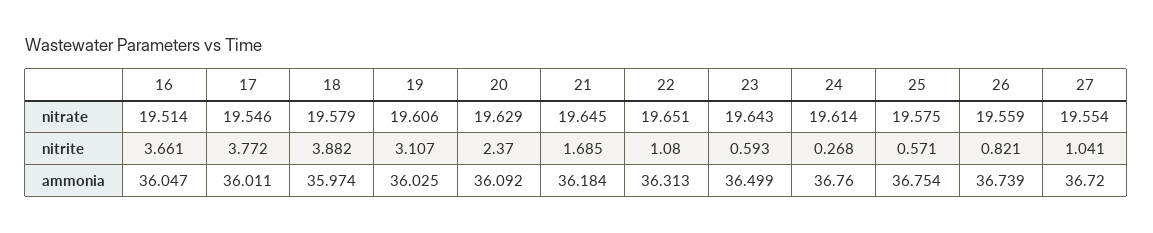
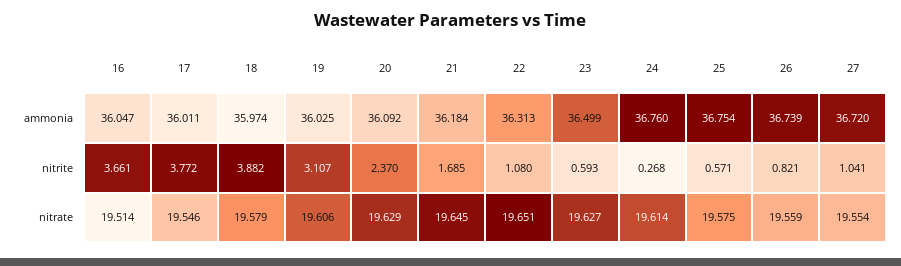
23, nitrate: 19.643 -> 19.627

